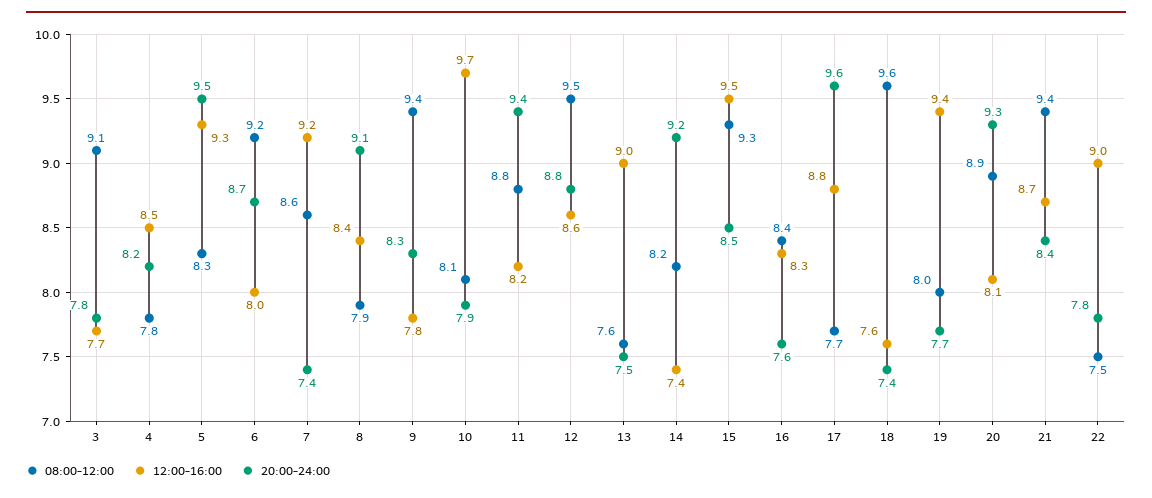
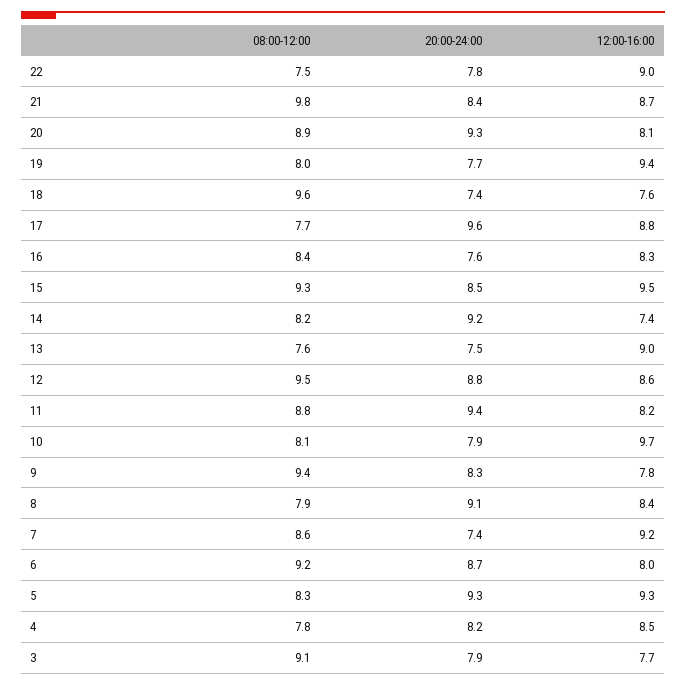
20:00-24:00, 3: 7.8 -> 7.9
20:00-24:00, 5: 9.5 -> 9.3
08:00-12:00, 21: 9.4 -> 9.8

